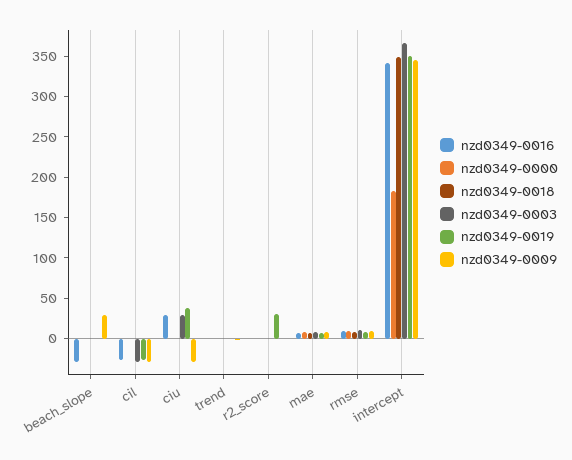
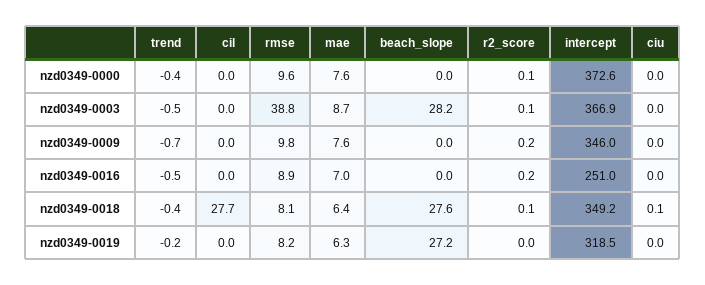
nzd0349-0016, beach_slope: -30 -> 0
nzd0349-0018, beach_slope: 0 -> 27.6
nzd0349-0003, beach_slope: 0 -> 28.2
nzd0349-0019, beach_slope: 0 -> 27.2
nzd0349-0009, beach_slope: 30 -> 0
nzd0349-0016, cil: -30 -> 0
nzd0349-0018, cil: 0 -> 27.7
nzd0349-0003, cil: -30 -> 0
nzd0349-0019, cil: -30 -> 0
nzd0349-0009, cil: -30 -> 0
nzd0349-0016, ciu: 30 -> 0
nzd0349-0003, ciu: 30 -> 0
nzd0349-0019, ciu: 40 -> 0
nzd0349-0009, ciu: -30 -> 0
nzd0349-0019, r2_score: 30 -> 0
nzd0349-0003, rmse: 10 -> 38.8
nzd0349-0016, intercept: 340 -> 251
nzd0349-0000, intercept: 180 -> 372.6
nzd0349-0019, intercept: 350 -> 318.5

